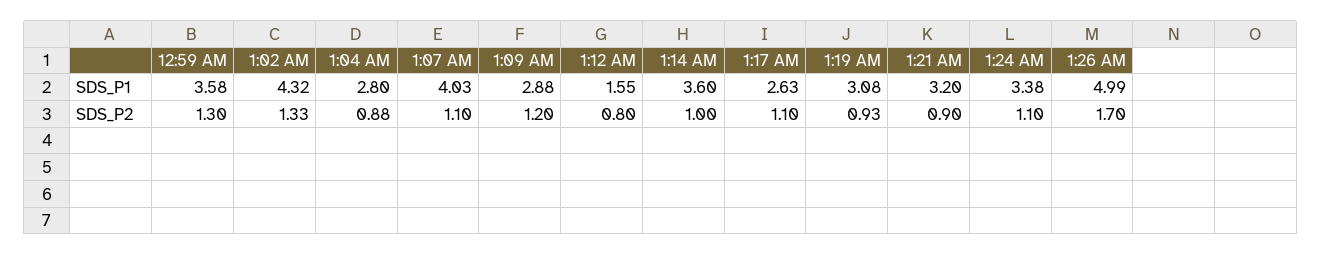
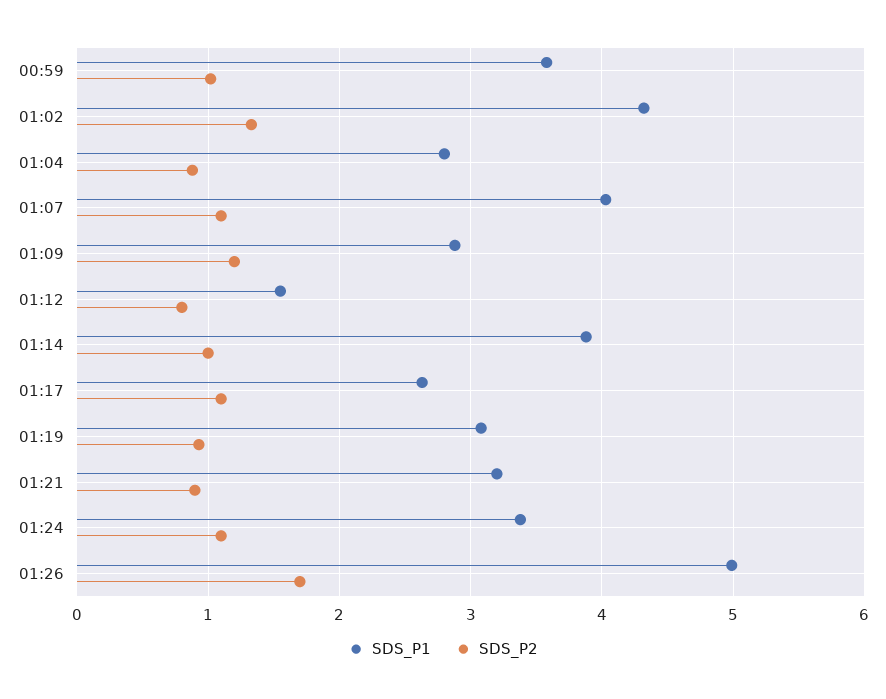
SDS_P1, 1:14 AM: 3.6 -> 3.9
SDS_P2, 12:59 AM: 1.3 -> 1

